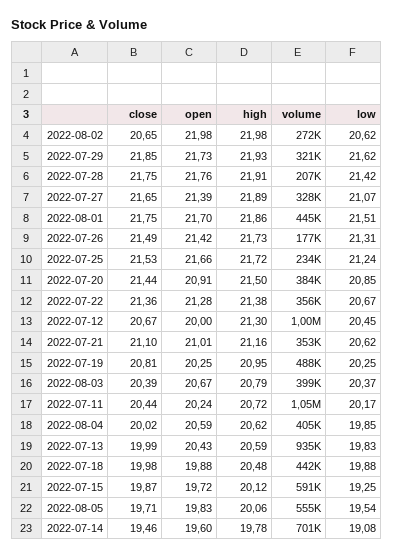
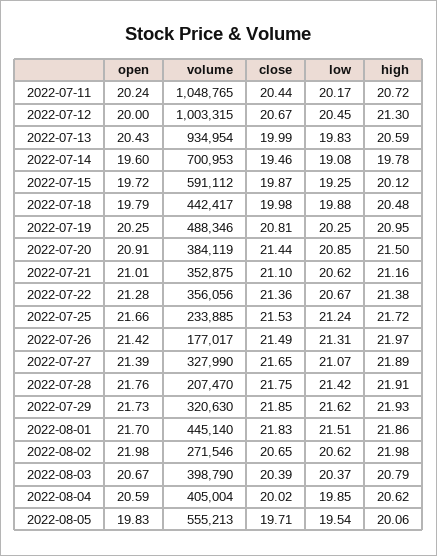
close, 2022-08-01: 21.75 -> 21.83
high, 2022-07-26: 21.73 -> 21.97
open, 2022-07-18: 19.88 -> 19.79

